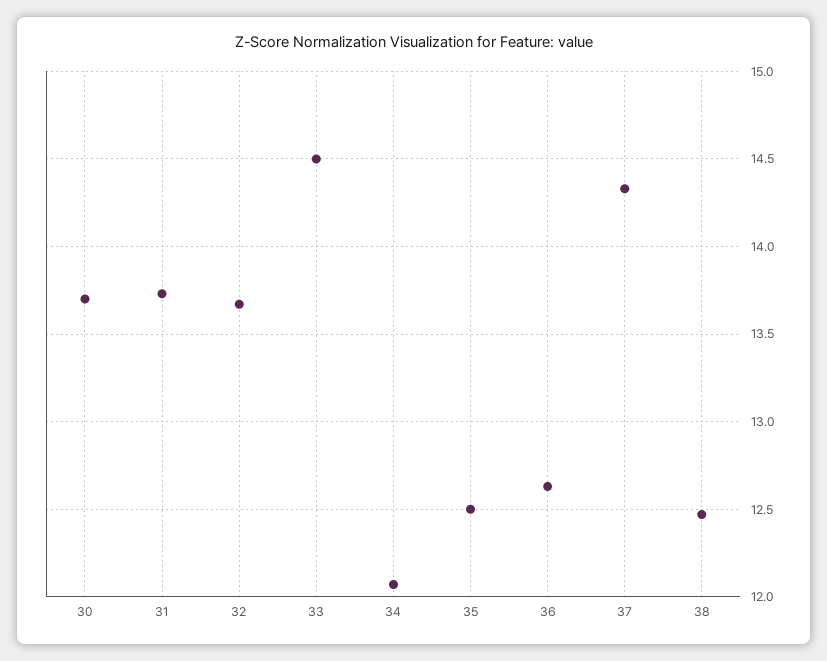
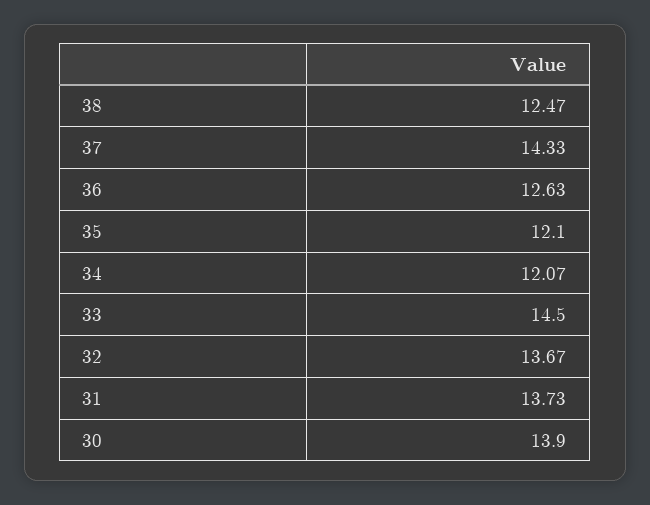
30: 13.7 -> 13.9
35: 12.5 -> 12.1

